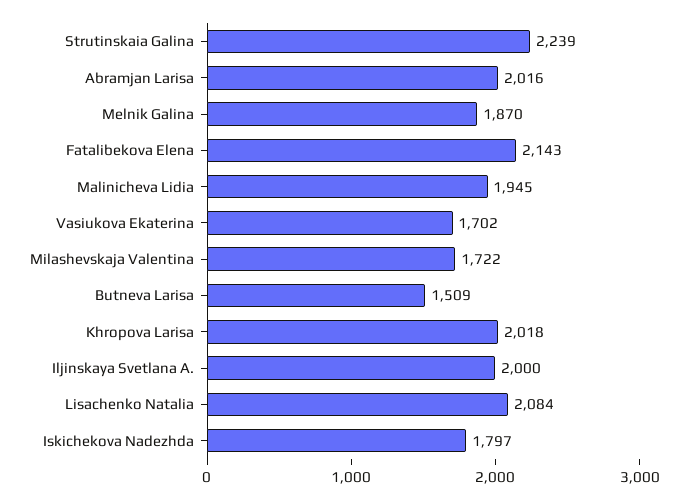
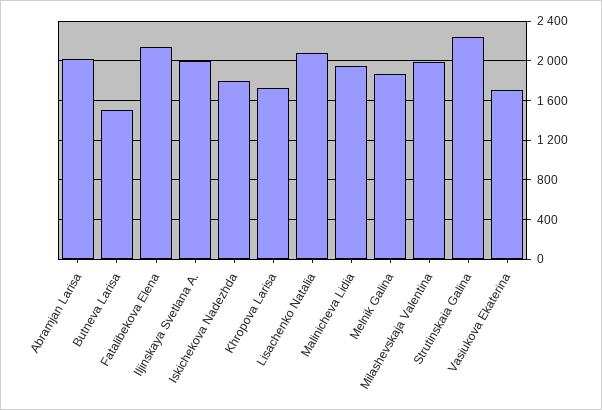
Milashevskaja Valentina: 1722 -> 2000
Khropova Larisa: 2018 -> 1700

